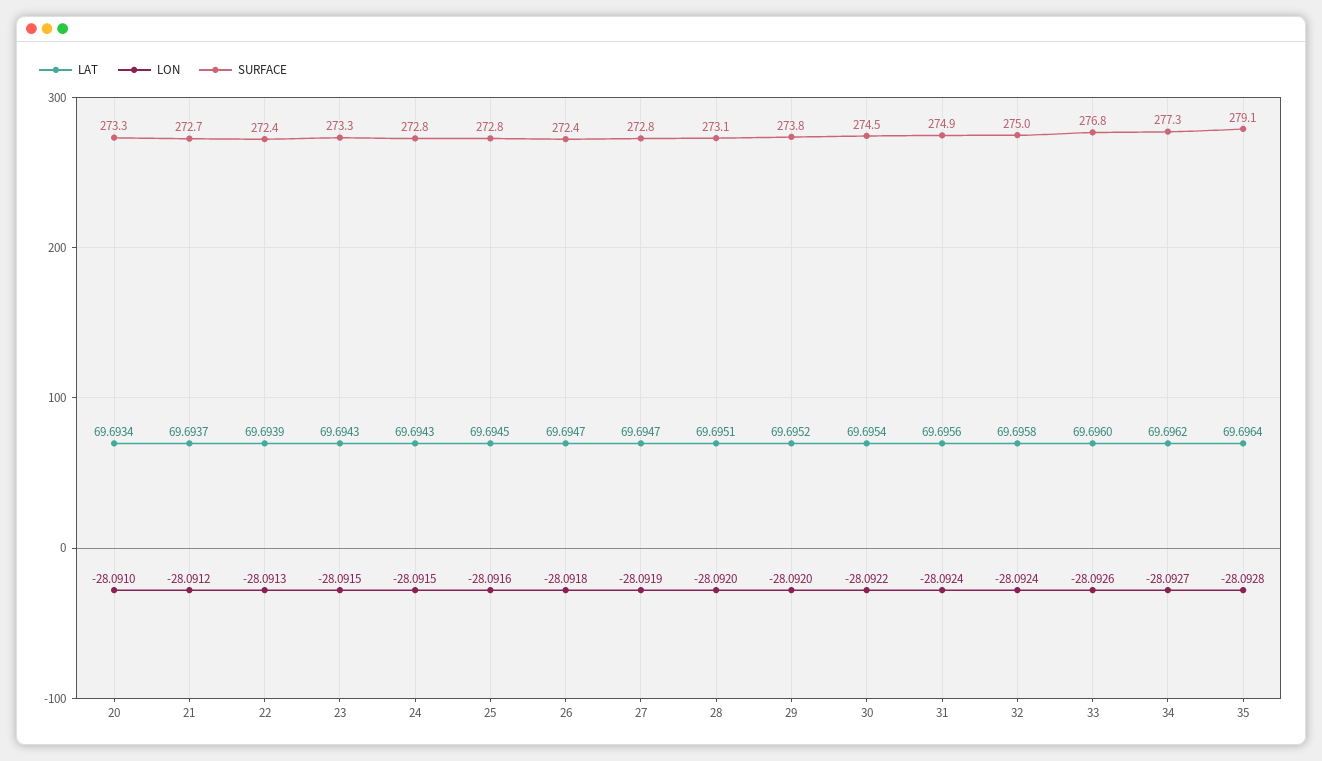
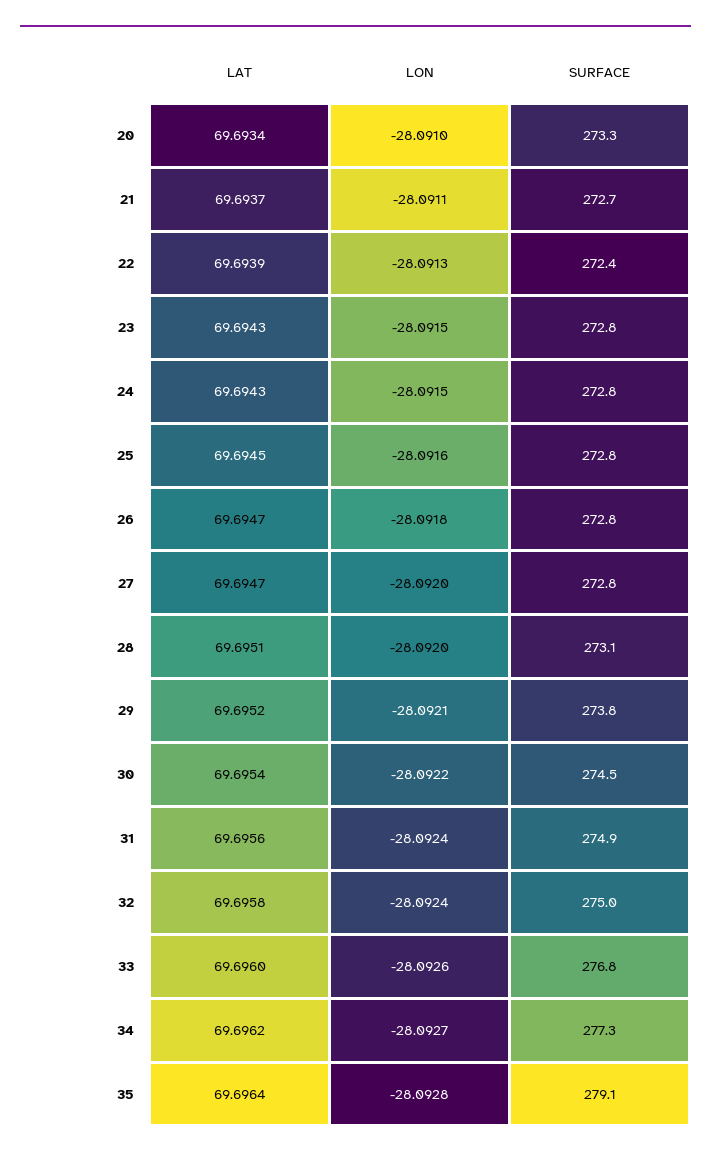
LON, 21: -28.0912 -> -28.0911
SURFACE, 23: 273.3 -> 272.8
SURFACE, 26: 272.4 -> 272.8
LON, 27: -28.0919 -> -28.092
LON, 29: -28.092 -> -28.0921

